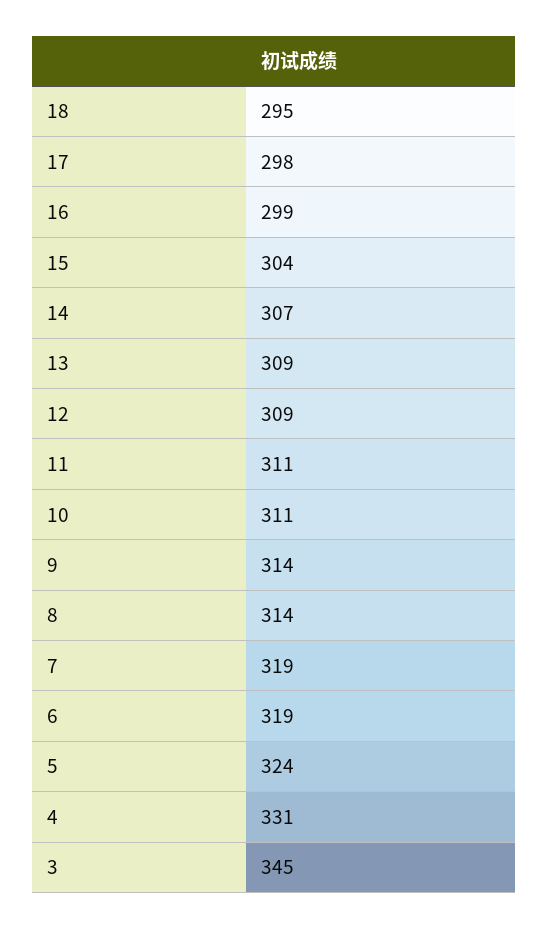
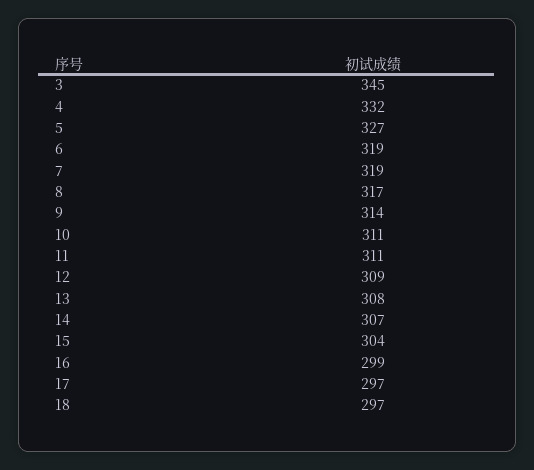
18: 295 -> 297
17: 298 -> 297
13: 309 -> 308
8: 314 -> 317
5: 324 -> 327
4: 331 -> 332

